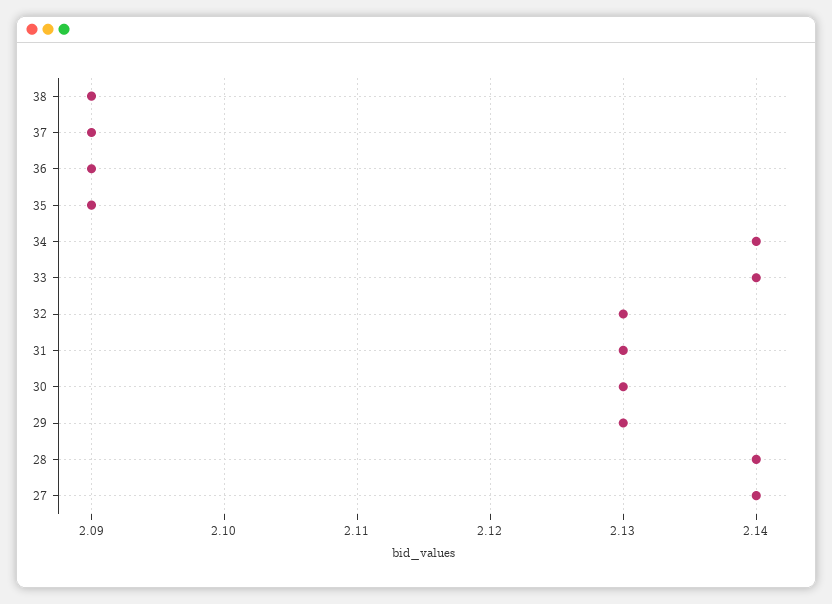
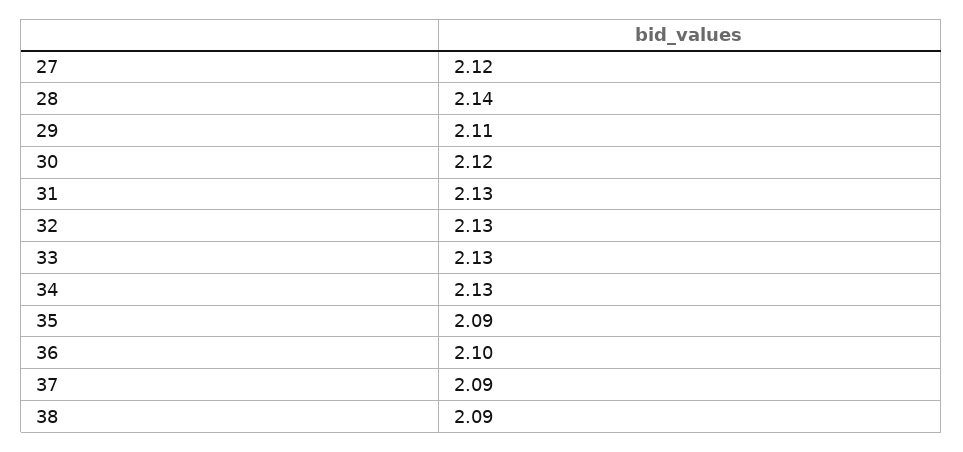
36: 2.09 -> 2.1
34: 2.14 -> 2.13
33: 2.14 -> 2.13
30: 2.13 -> 2.12
29: 2.13 -> 2.11
27: 2.14 -> 2.12

